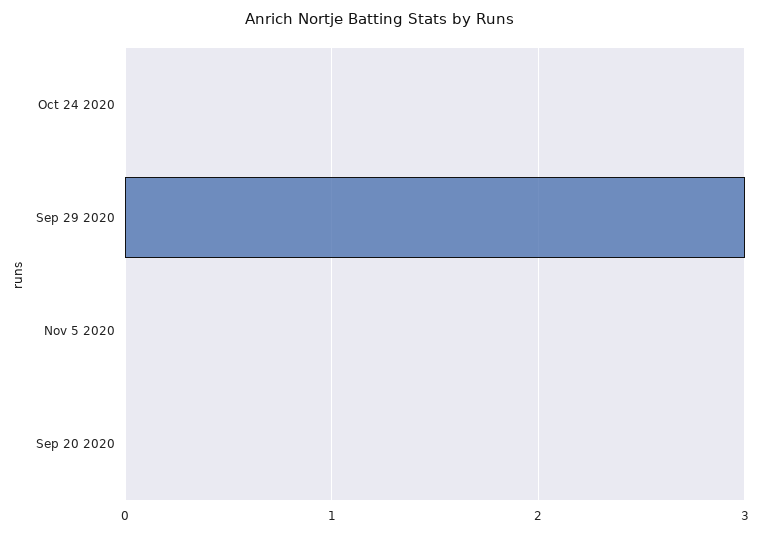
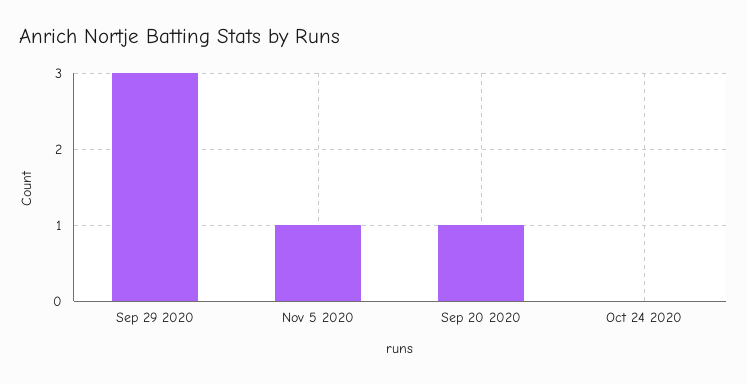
Nov 5 2020: 0 -> 1
Sep 20 2020: 0 -> 1

